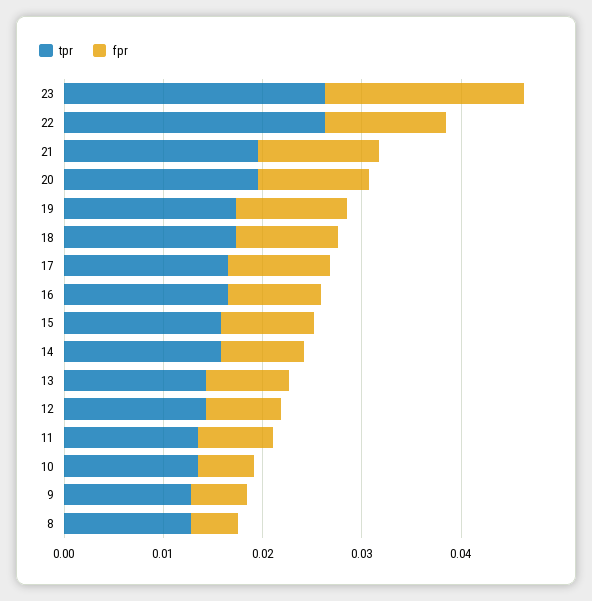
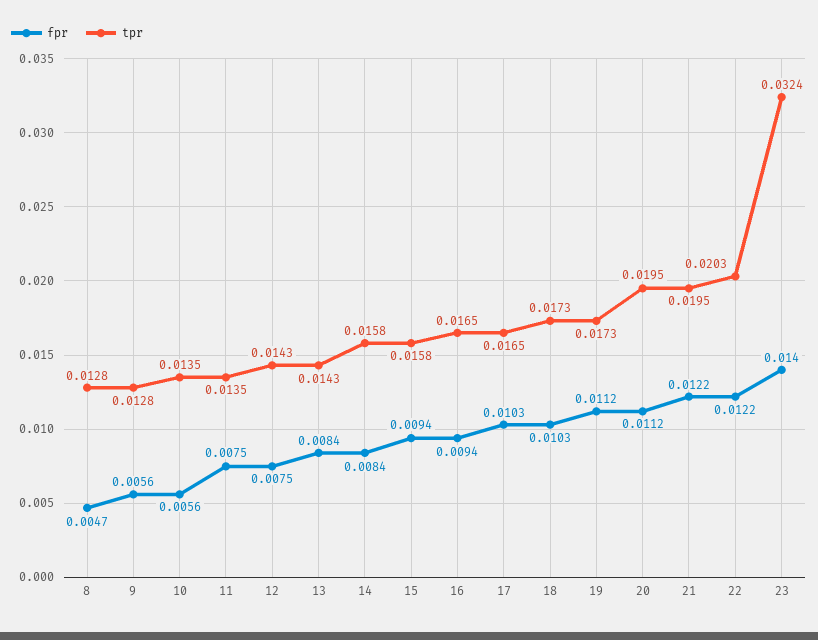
tpr, 23: 0.026 -> 0.0324
fpr, 23: 0.02 -> 0.014
tpr, 22: 0.026 -> 0.0203

